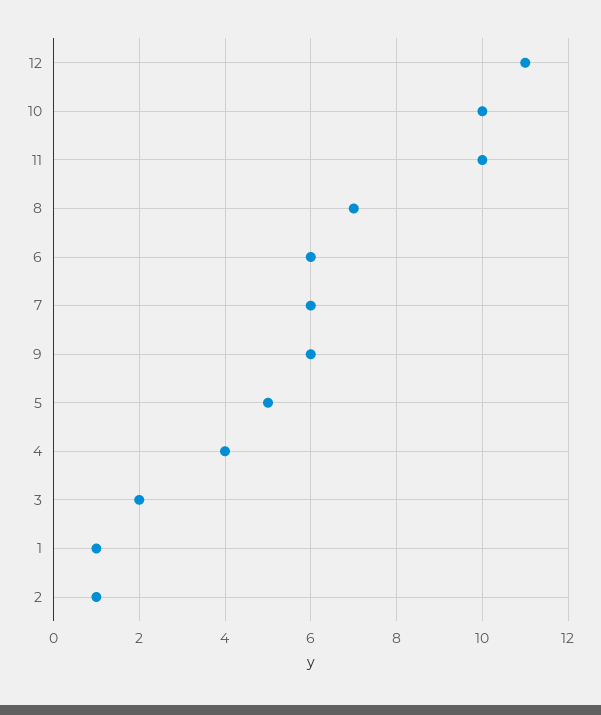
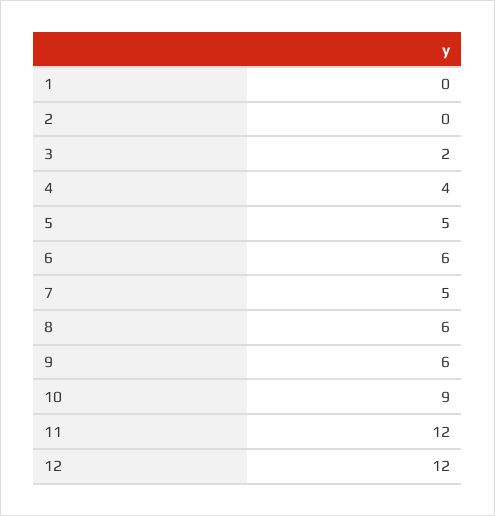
12: 11 -> 12
10: 10 -> 9
11: 10 -> 12
8: 7 -> 6
7: 6 -> 5
1: 1 -> 0
2: 1 -> 0

